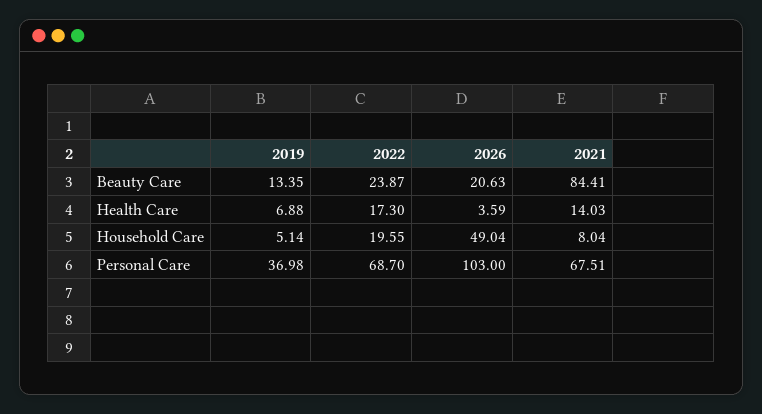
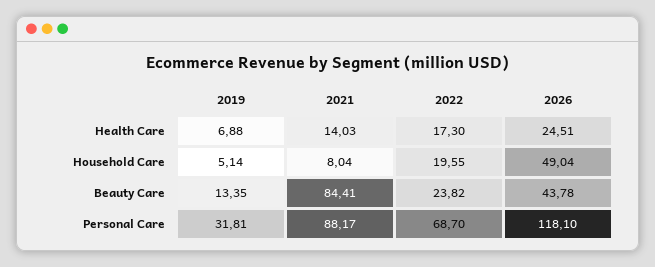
2022, Beauty Care: 23.87 -> 23.82
2026, Beauty Care: 20.63 -> 43.78
2026, Health Care: 3.59 -> 24.51
2019, Personal Care: 36.98 -> 31.81
2026, Personal Care: 103 -> 118.1
2021, Personal Care: 67.51 -> 88.17

